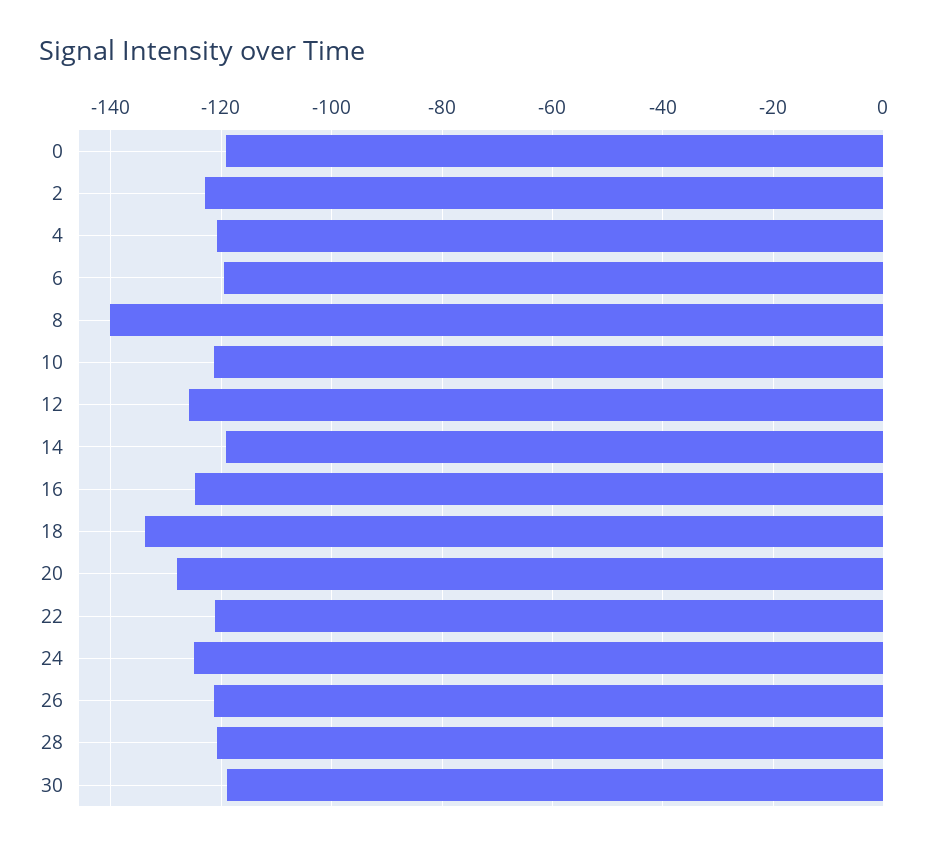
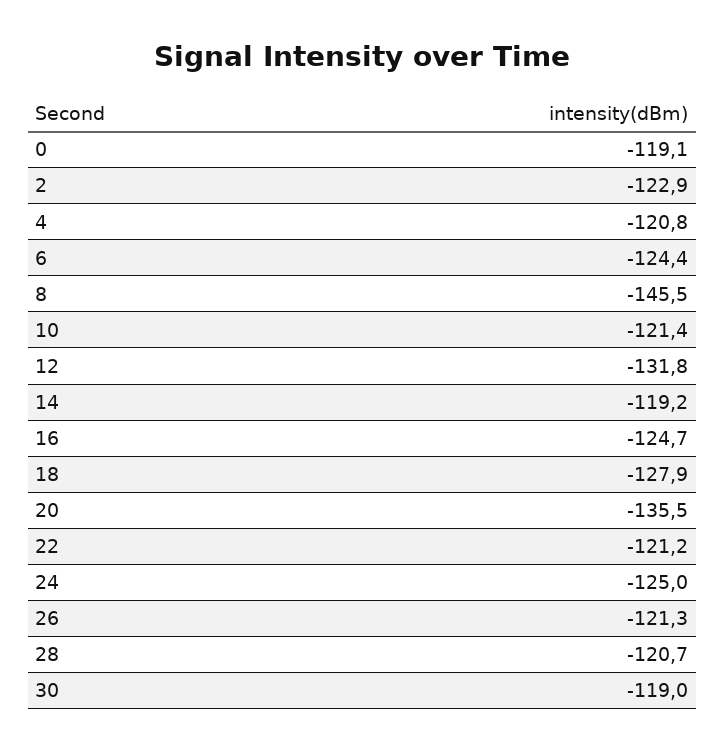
6: -120 -> -124.4
8: -140 -> -145.5
12: -126 -> -131.8
18: -134 -> -127.9
20: -128 -> -135.5

